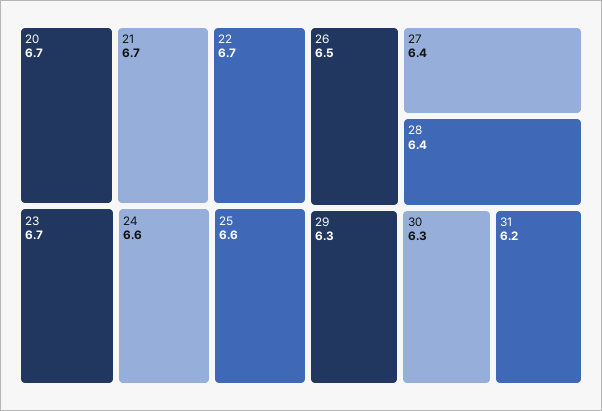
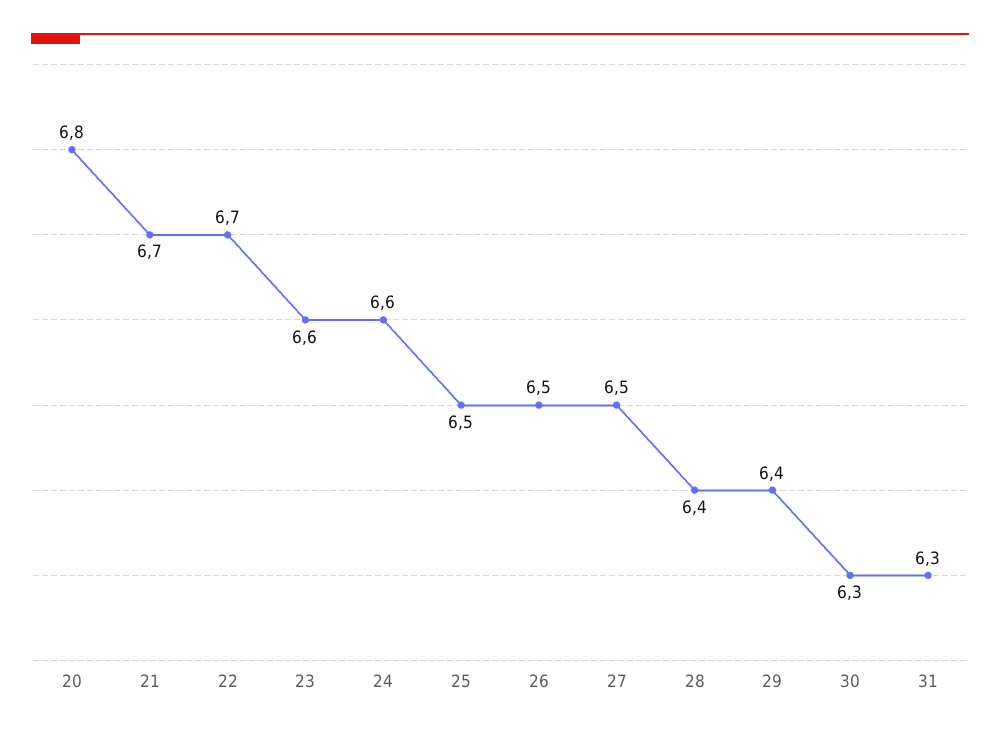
20: 6.7 -> 6.8
23: 6.7 -> 6.6
25: 6.6 -> 6.5
27: 6.4 -> 6.5
29: 6.3 -> 6.4
31: 6.2 -> 6.3

